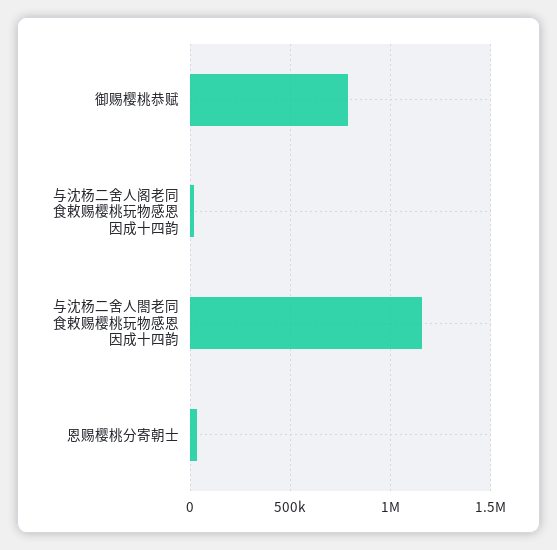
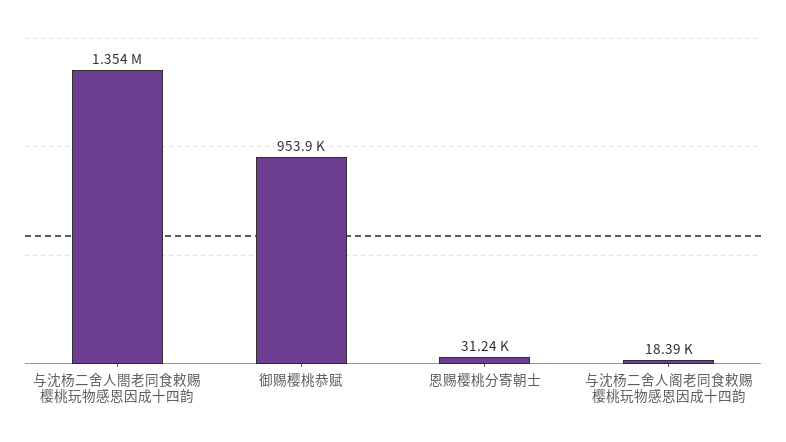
御赐樱桃恭赋: 800000 -> 953900
与沈杨二舍人閤老同食敕赐樱桃玩物感恩因成十四韵: 1150000 -> 1354000

